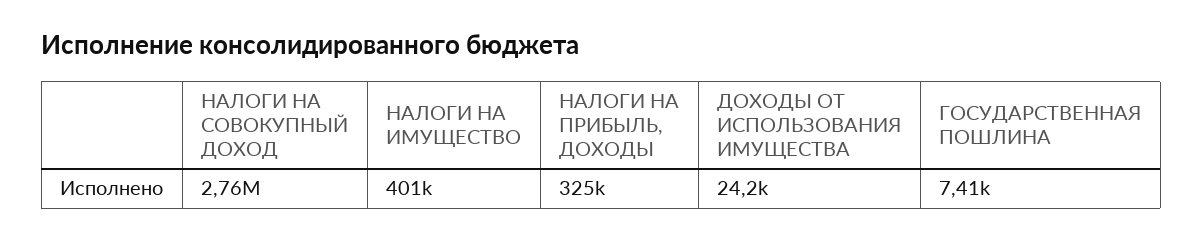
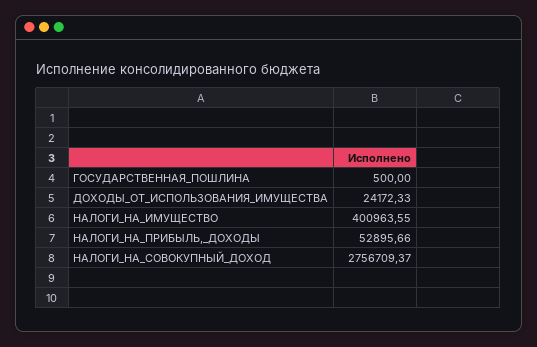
НАЛОГИ НА ПРИБЫЛЬ, ДОХОДЫ: 325000 -> 52895.66
ГОСУДАРСТВЕННАЯ ПОШЛИНА: 7410 -> 500

